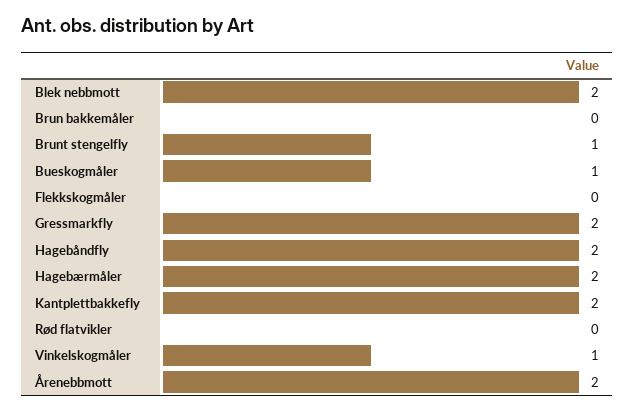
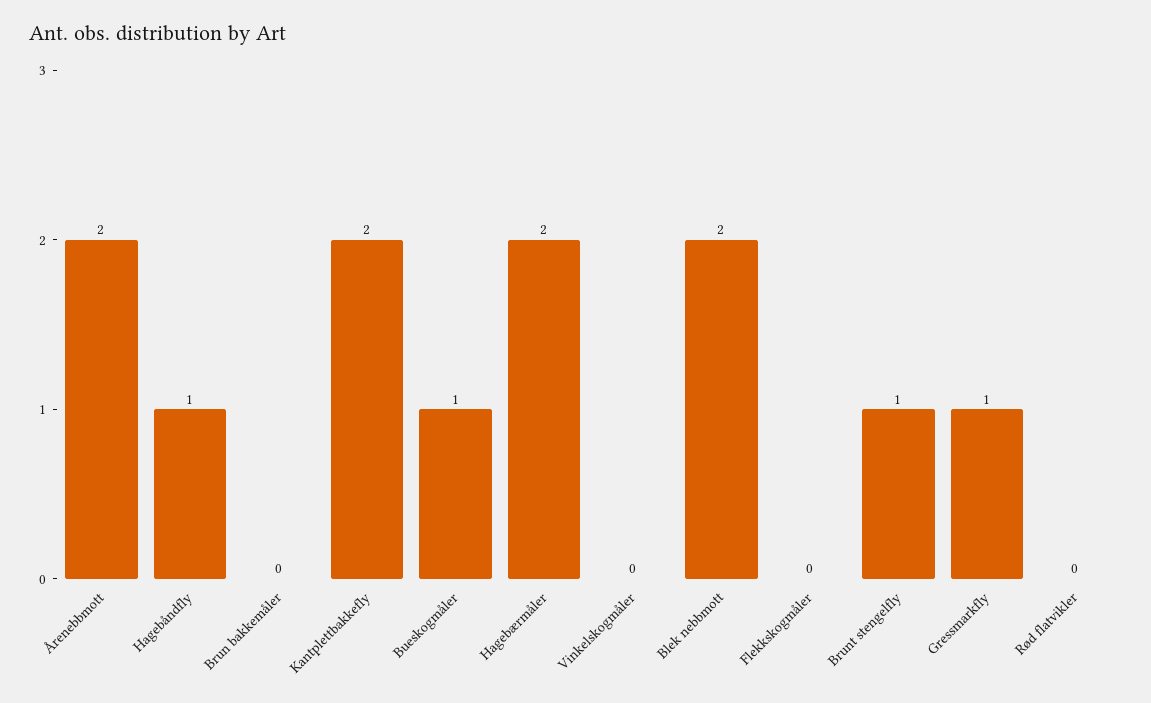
Gressmarkfly: 2 -> 1
Hagebåndfly: 2 -> 1
Vinkelskogmåler: 1 -> 0

